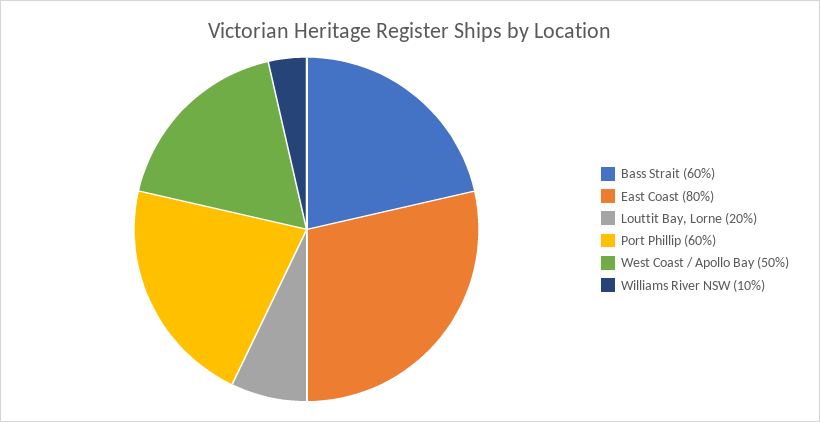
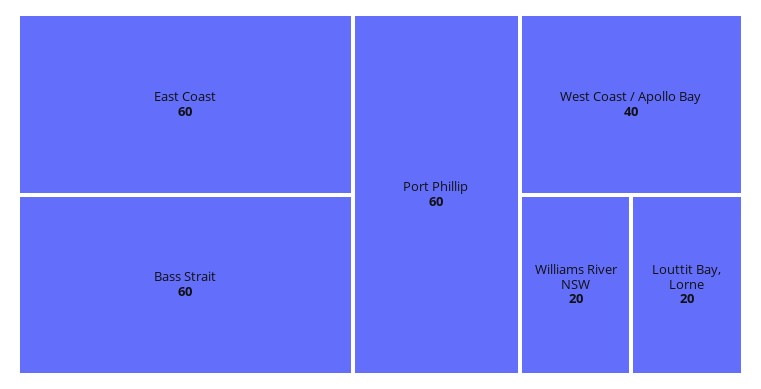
East Coast: 80 -> 60
West Coast / Apollo Bay: 50 -> 40
Williams River NSW: 10 -> 20

